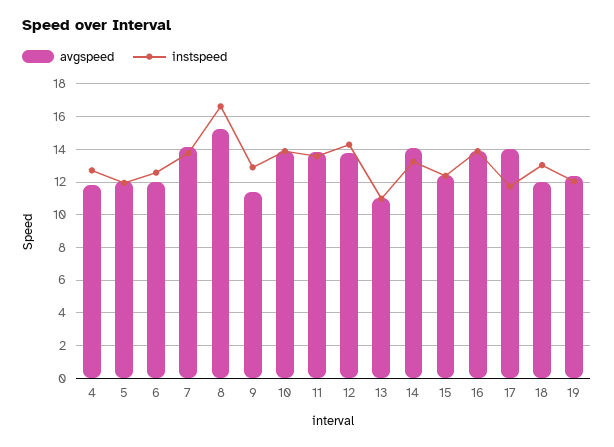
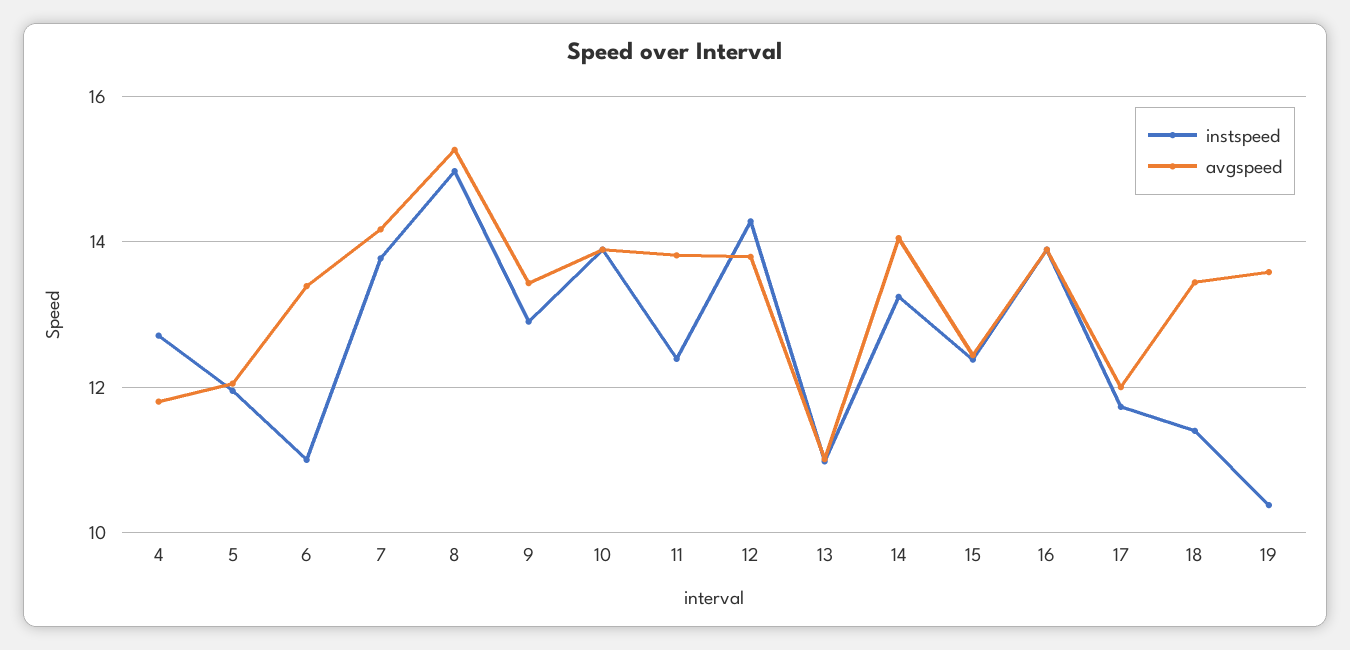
avgspeed, 6: 12 -> 13.4
instspeed, 6: 12.5 -> 11
instspeed, 8: 16.5 -> 15
avgspeed, 9: 11.5 -> 13.4
instspeed, 11: 13.5 -> 12.4
avgspeed, 17: 14 -> 12
avgspeed, 18: 12 -> 13.4
instspeed, 18: 13 -> 11.4
avgspeed, 19: 12.5 -> 13.6
instspeed, 19: 12 -> 10.4

